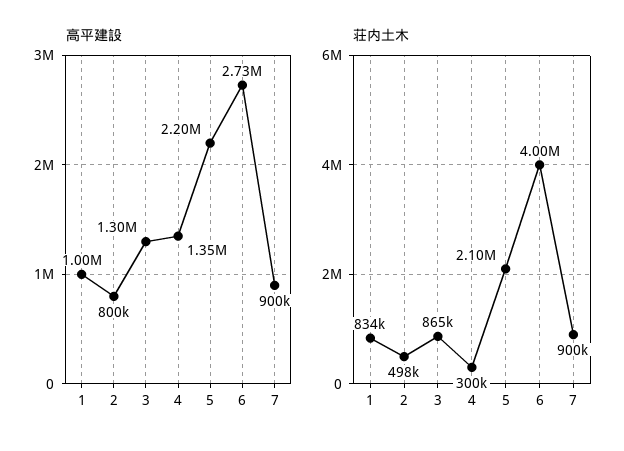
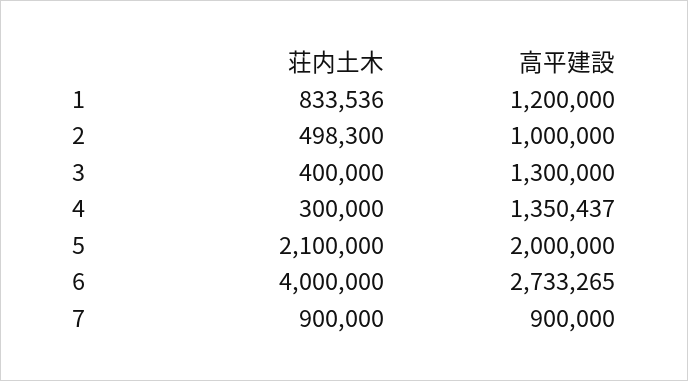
高平建設, 1: 1000000 -> 1200000
高平建設, 2: 800000 -> 1000000
高平建設, 5: 2200000 -> 2000000
荘内土木, 3: 865000 -> 400000

